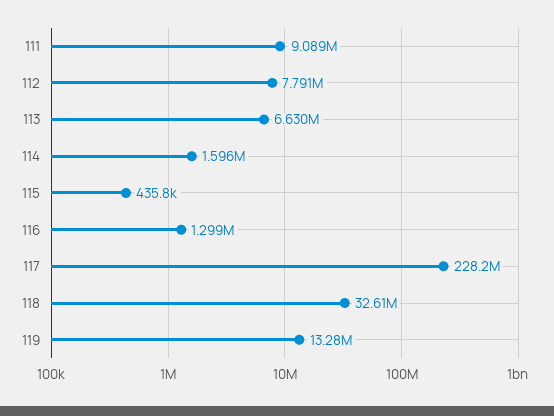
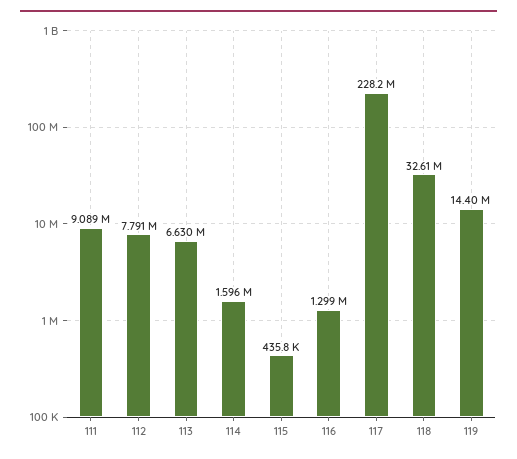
119: 13280000 -> 14400000

